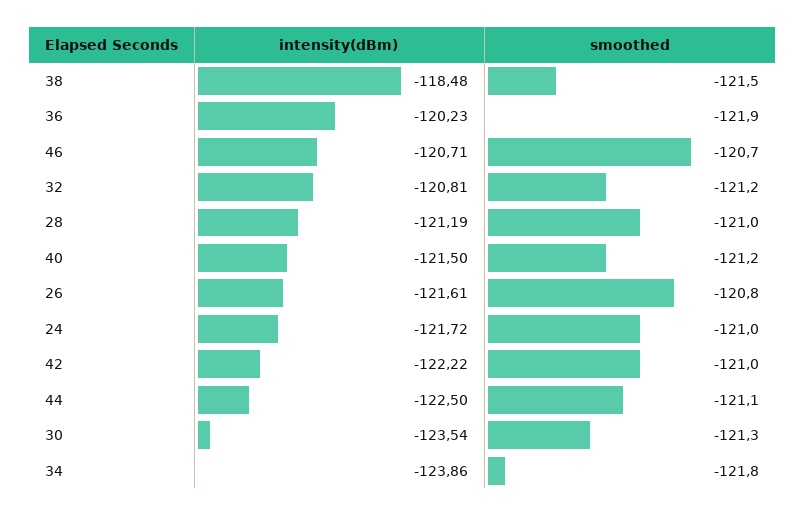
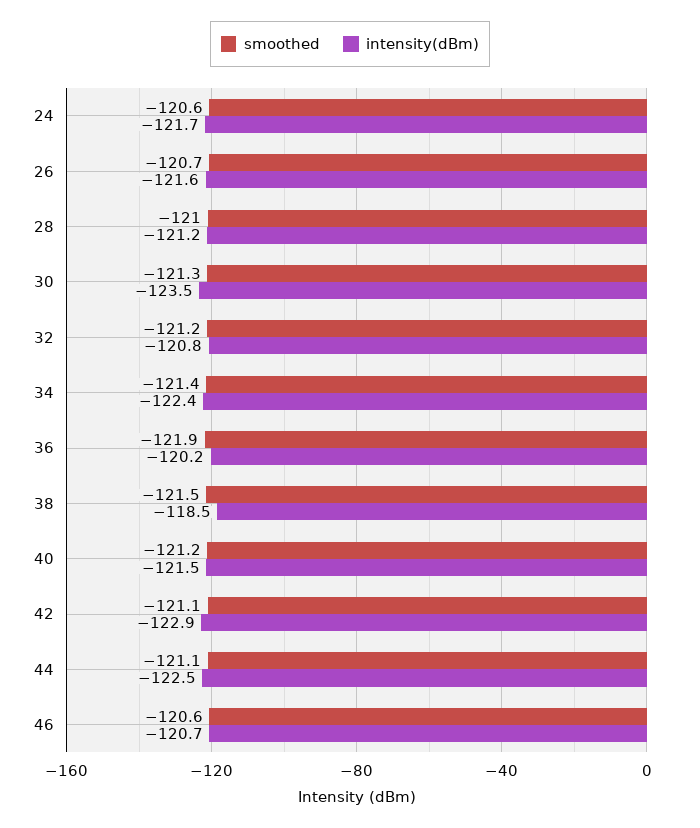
smoothed, 46: -120.7 -> -120.6
smoothed, 26: -120.8 -> -120.7
smoothed, 24: -121 -> -120.6
intensity(dBm), 42: -122.22 -> -122.9
smoothed, 42: -121 -> -121.1
intensity(dBm), 34: -123.86 -> -122.4
smoothed, 34: -121.8 -> -121.4

